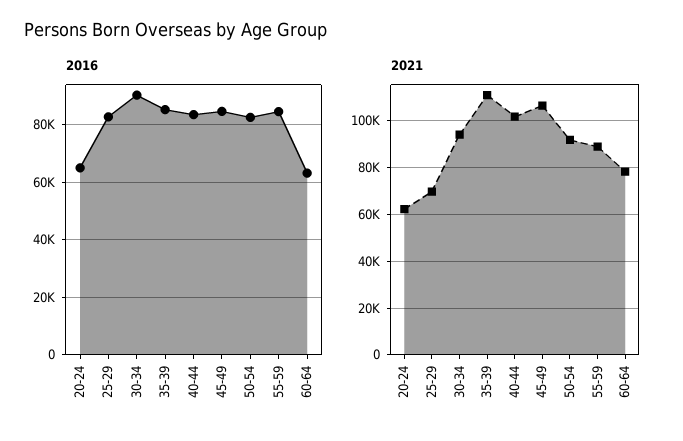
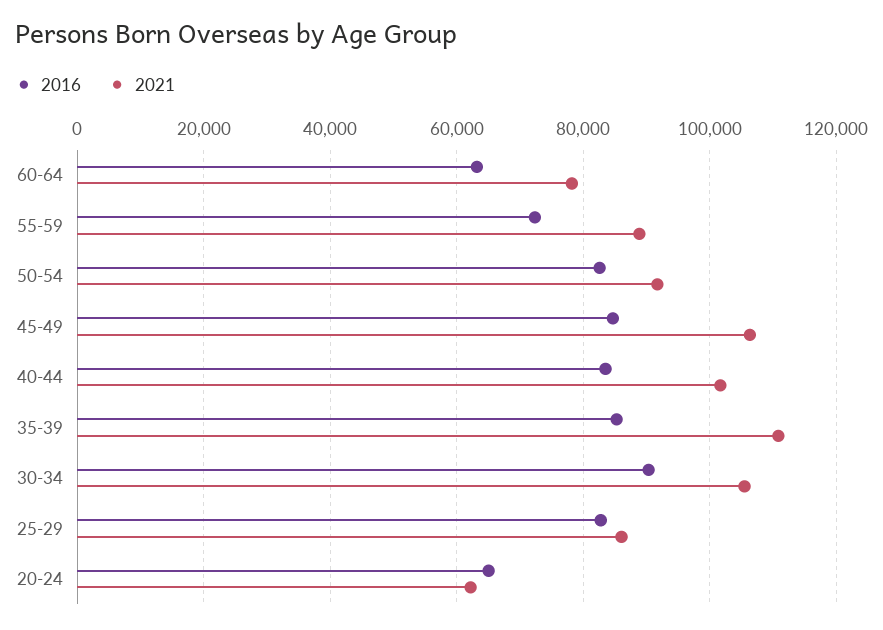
2016, 55-59: 85000 -> 72000
2021, 25-29: 70000 -> 86000
2021, 30-34: 95000 -> 106000

